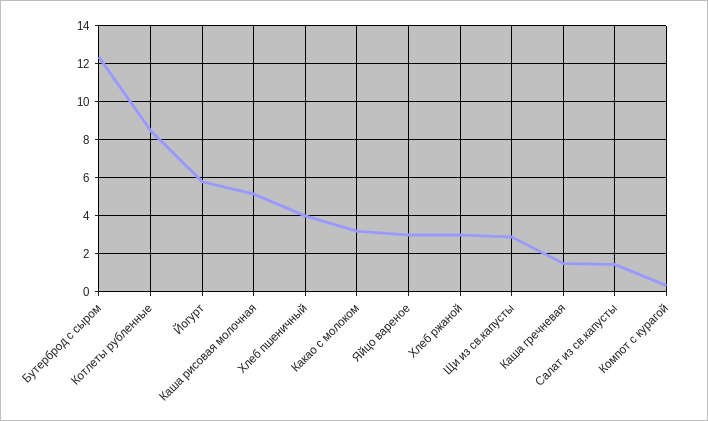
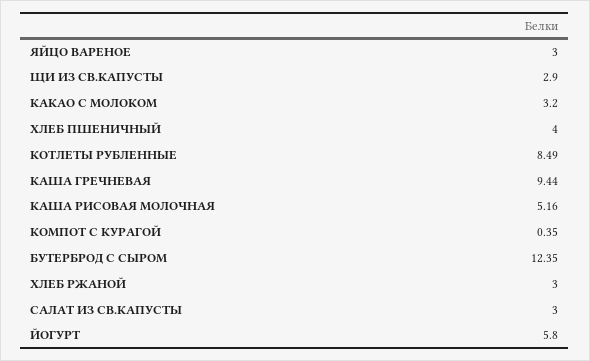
Каша гречневая: 1.5 -> 9.44
Салат из св.капусты: 1.5 -> 3

